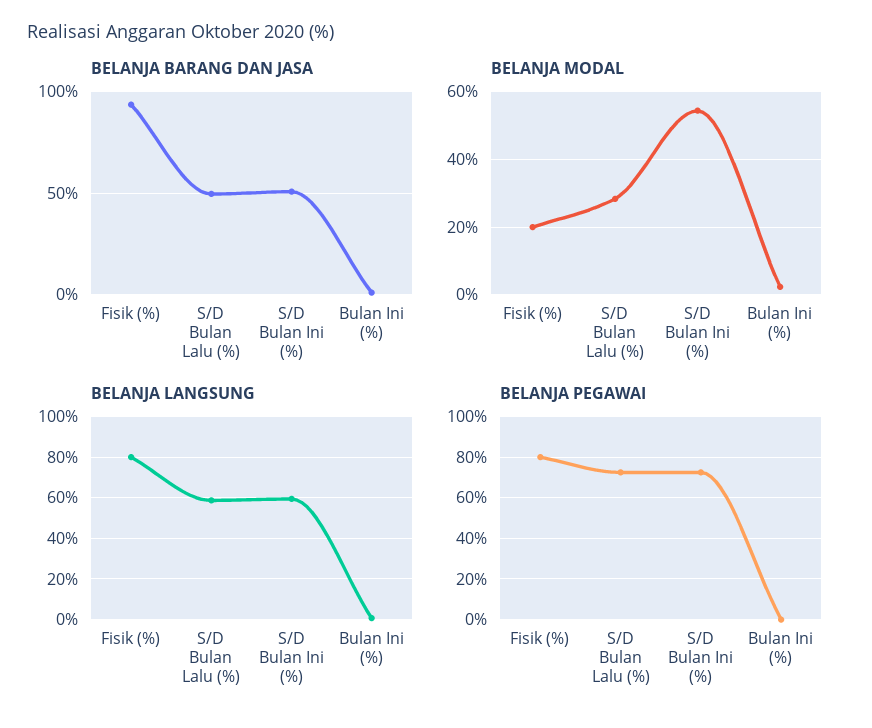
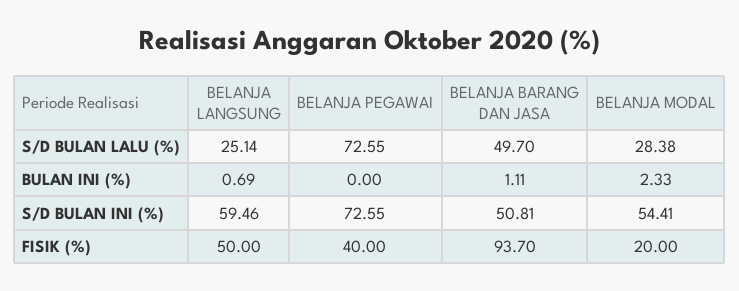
BELANJA LANGSUNG, Fisik (%): 80 -> 50
BELANJA LANGSUNG, S/D Bulan Lalu (%): 60 -> 25.14
BELANJA PEGAWAI, Fisik (%): 80 -> 40

